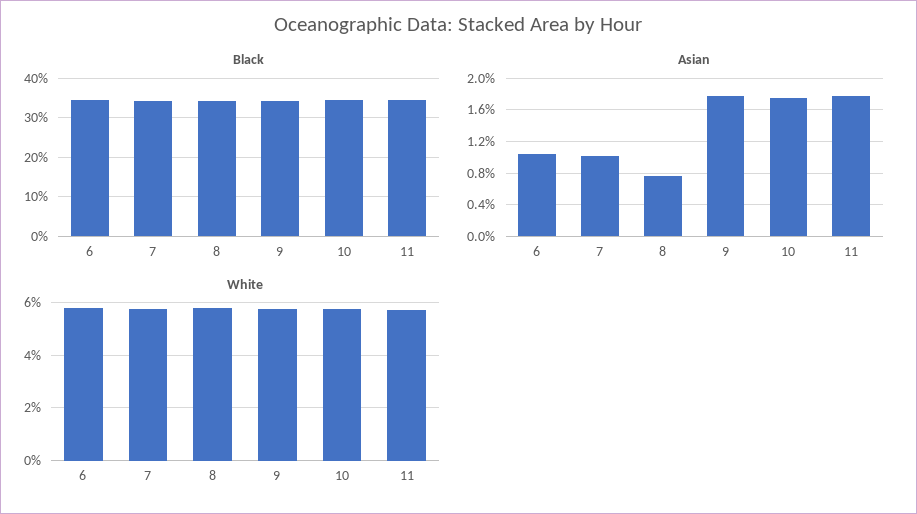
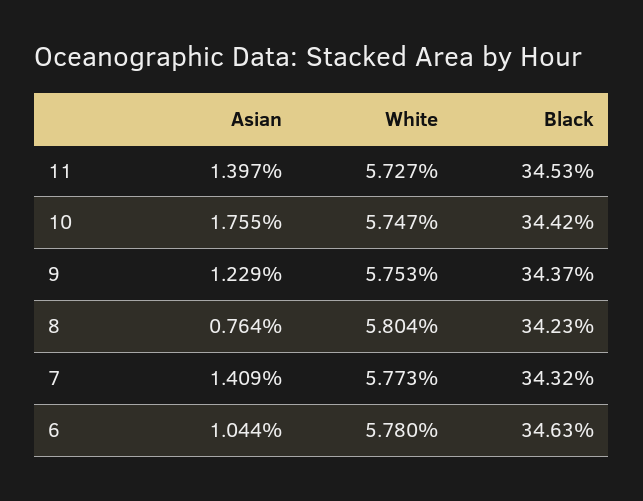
Asian, 7: 1 -> 1.409
Asian, 9: 1.8 -> 1.229
Asian, 11: 1.8 -> 1.397

